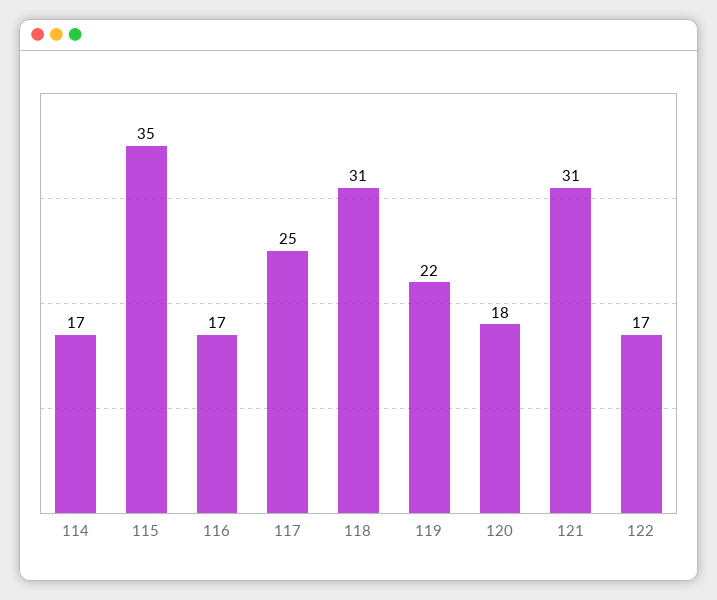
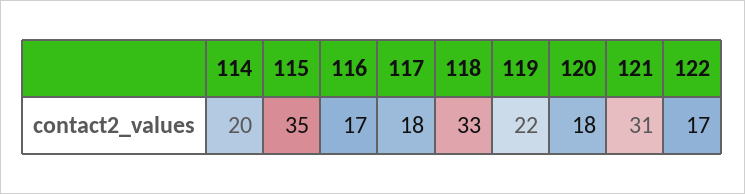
114: 17 -> 20
117: 25 -> 18
118: 31 -> 33

